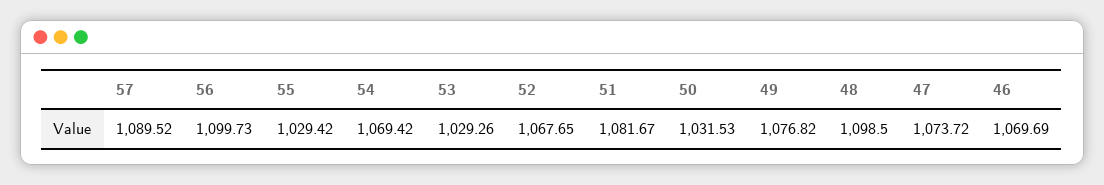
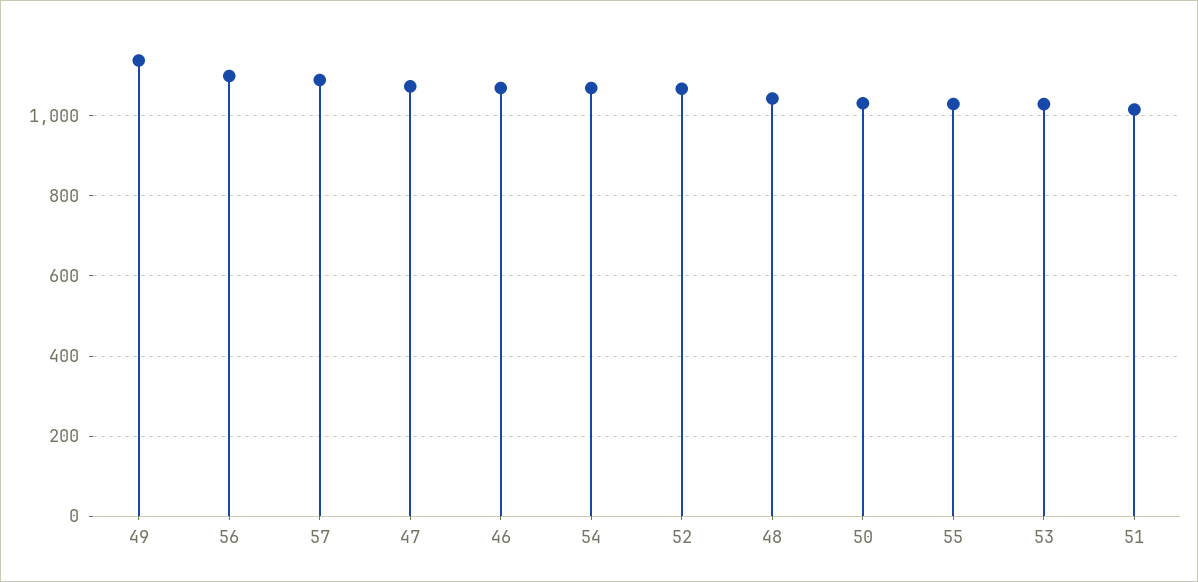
51: 1081.67 -> 1020
49: 1076.82 -> 1140
48: 1098.5 -> 1040

